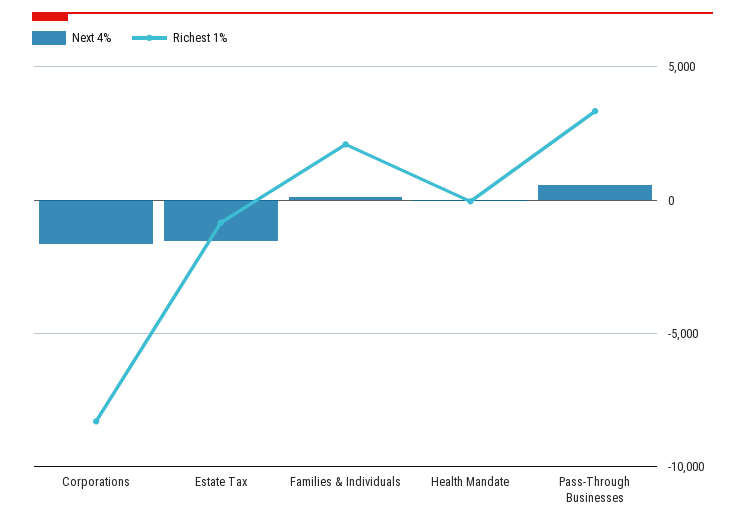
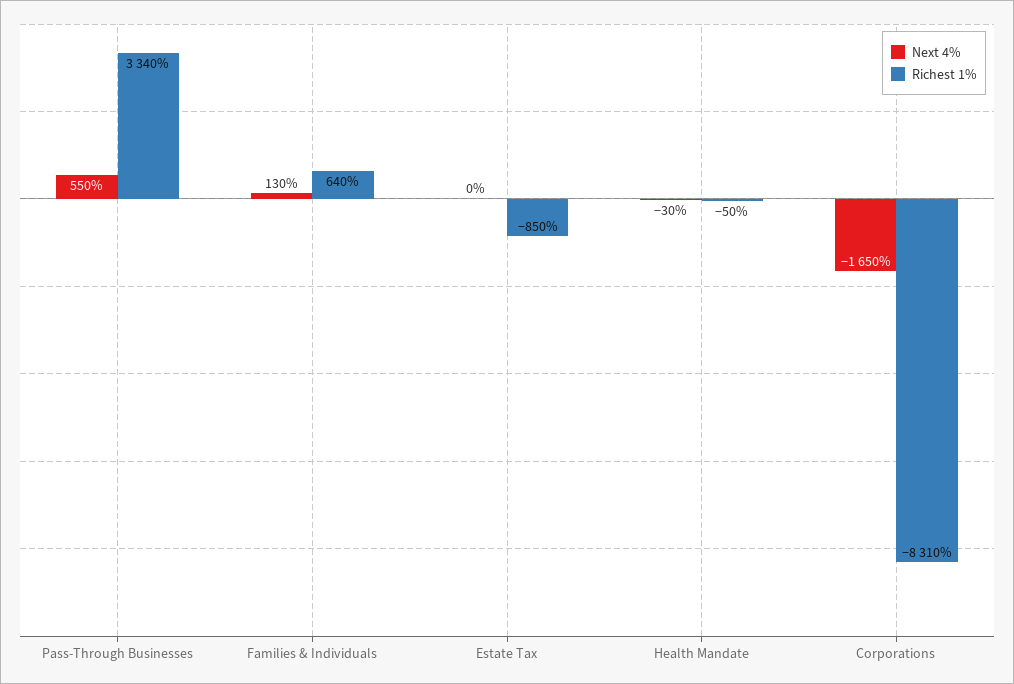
Next 4%, Estate Tax: -1500 -> 0
Richest 1%, Families & Individuals: 2000 -> 640

